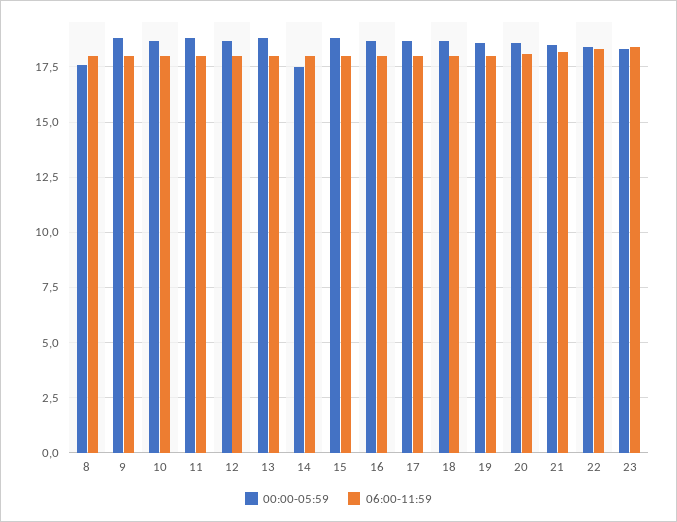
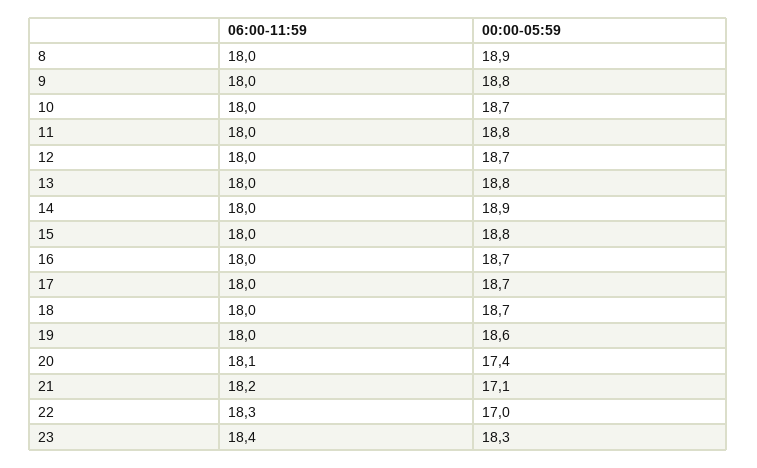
00:00-05:59, 8: 17.5 -> 18.9
00:00-05:59, 14: 17.5 -> 18.9
00:00-05:59, 20: 18.5 -> 17.4
00:00-05:59, 21: 18.5 -> 17.1
00:00-05:59, 22: 18.5 -> 17

